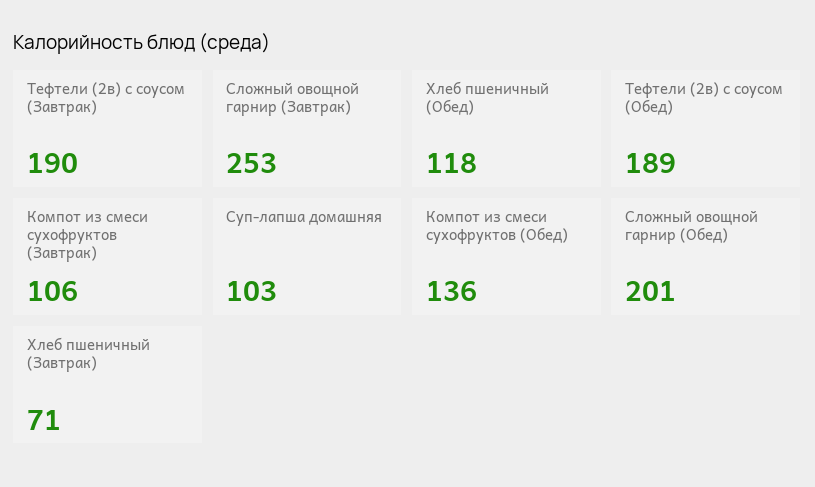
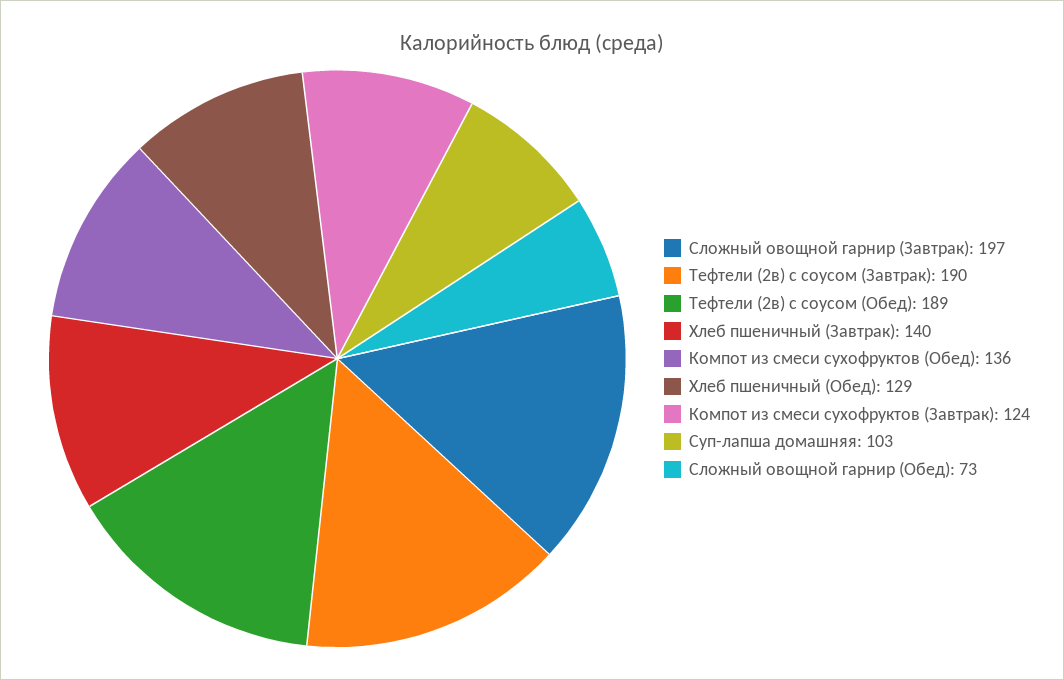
Сложный овощной гарнир (Завтрак): 253 -> 197
Хлеб пшеничный (Обед): 118 -> 129
Компот из смеси сухофруктов (Завтрак): 106 -> 124
Сложный овощной гарнир (Обед): 201 -> 73
Хлеб пшеничный (Завтрак): 71 -> 140

